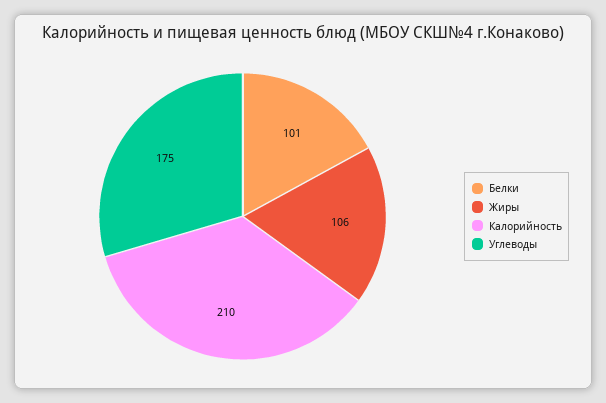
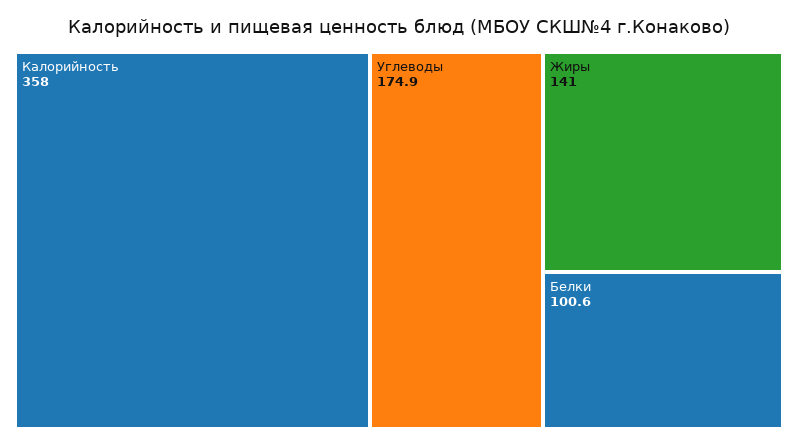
Жиры: 106 -> 141
Калорийность: 210 -> 358

